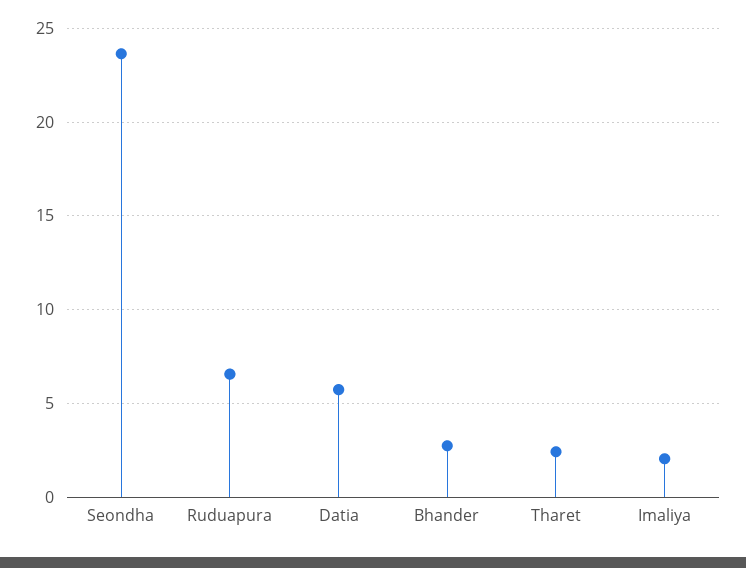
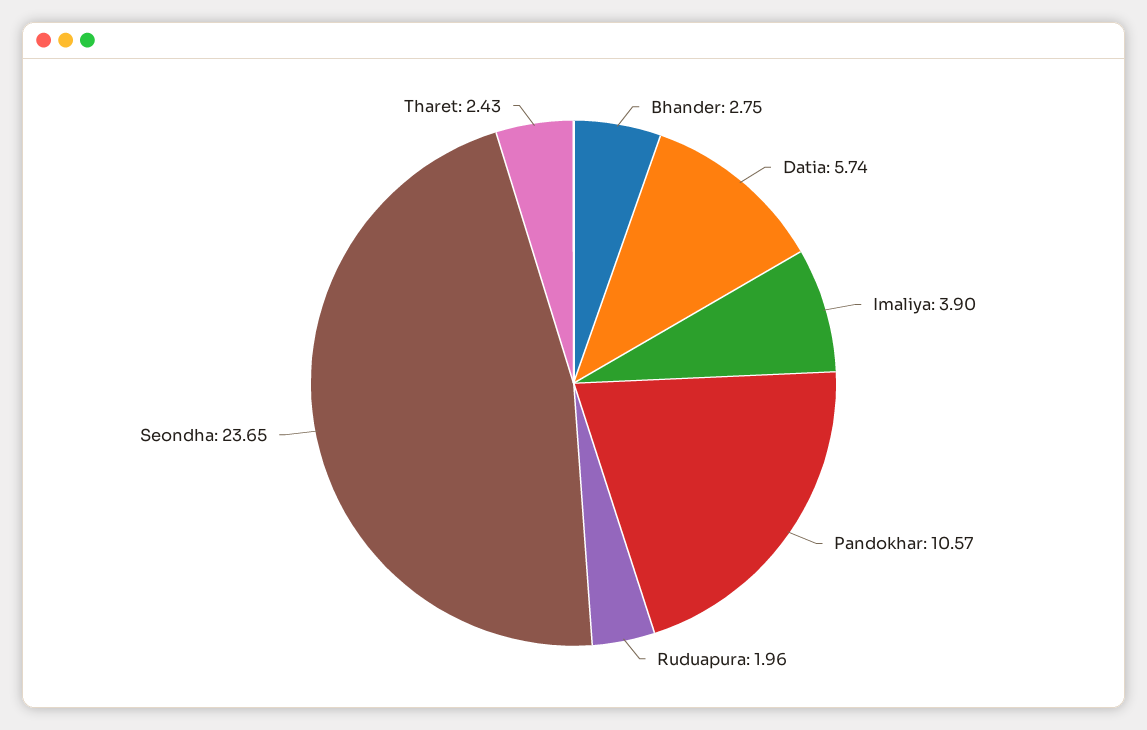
Ruduapura: 6.5 -> 1.96
Imaliya: 2 -> 3.9
Pandokhar: none -> 10.57

